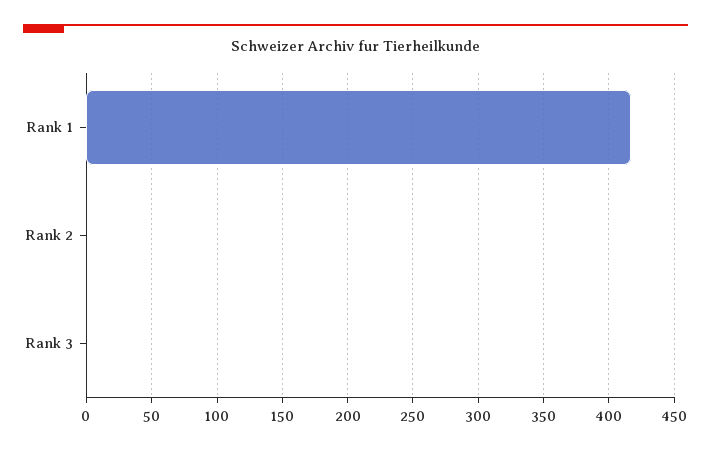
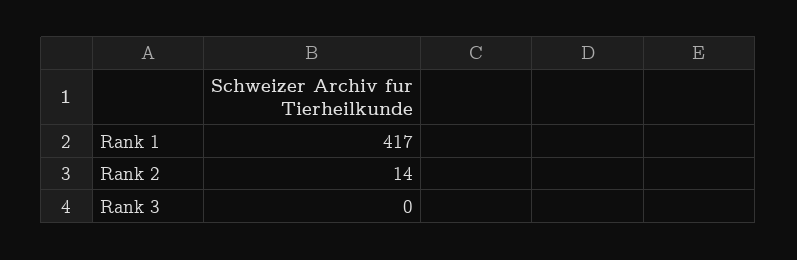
Rank 2: 0 -> 14

